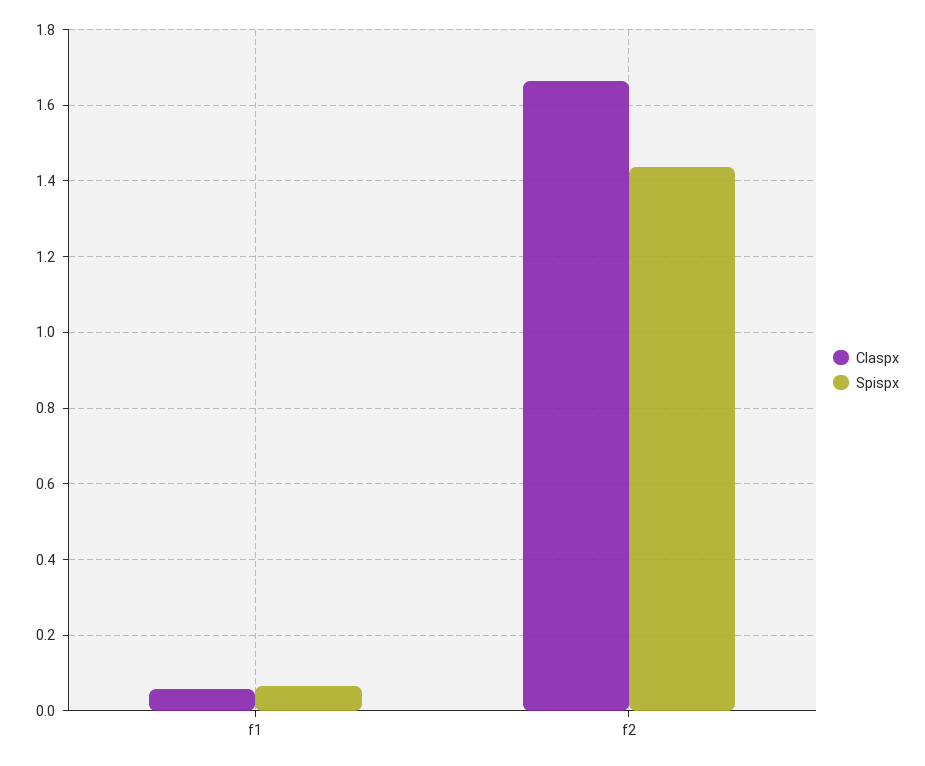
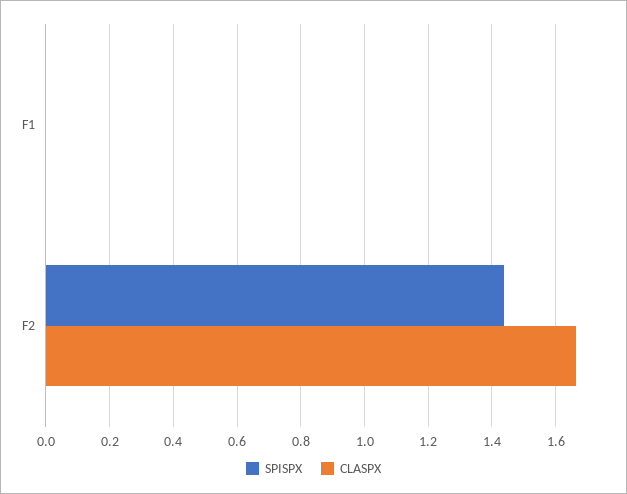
Claspx, f1: 0.06 -> 0
Spispx, f1: 0.06 -> 0

